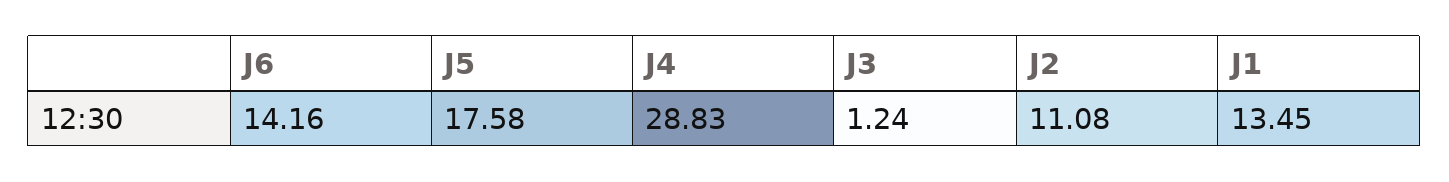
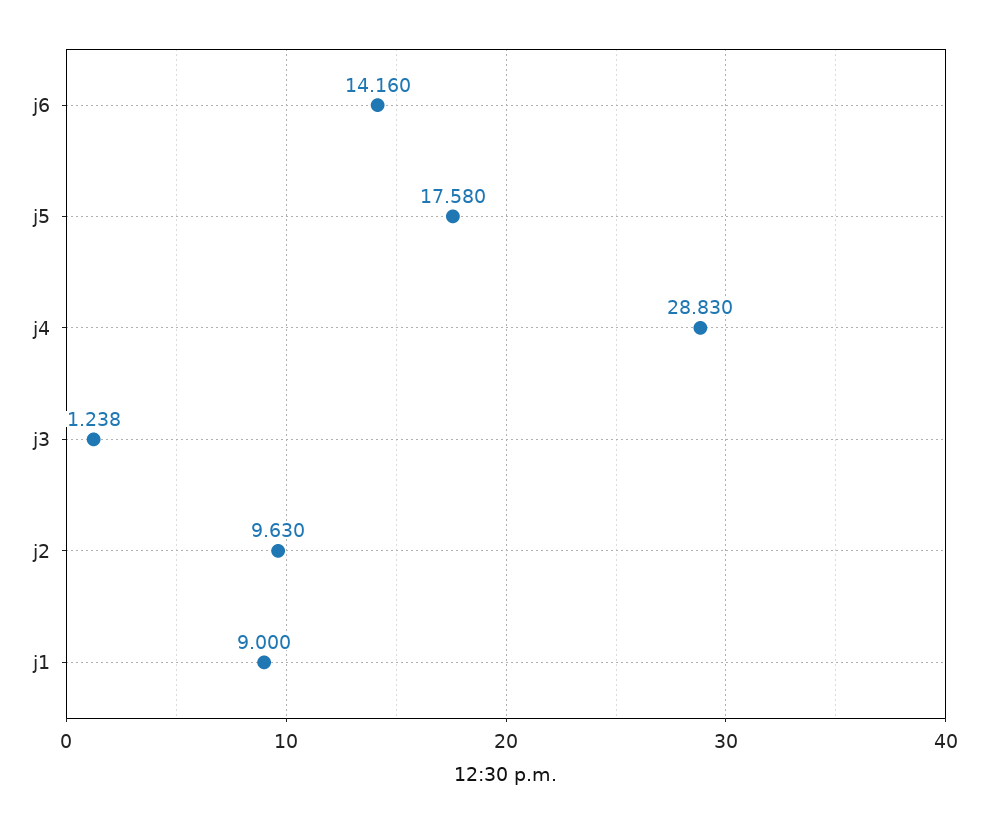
J3: 1.24 -> 1.238
J2: 11.08 -> 9.63
J1: 13.45 -> 9

